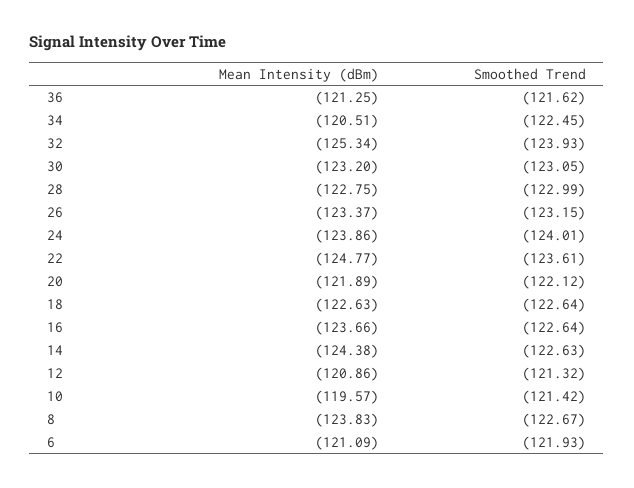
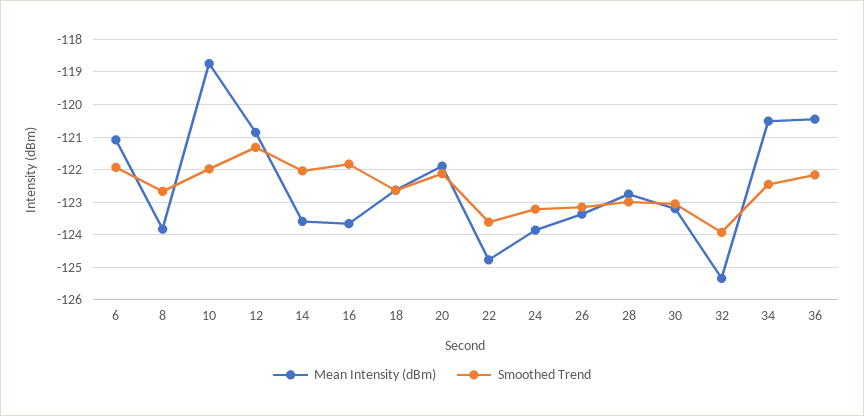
Mean Intensity (dBm), 36: -121.25 -> -120.4
Smoothed Trend, 36: -121.62 -> -122.2
Smoothed Trend, 24: -124.01 -> -123.2
Smoothed Trend, 16: -122.64 -> -121.8
Mean Intensity (dBm), 14: -124.38 -> -123.6
Smoothed Trend, 14: -122.63 -> -122
Mean Intensity (dBm), 10: -119.57 -> -118.8
Smoothed Trend, 10: -121.42 -> -122

